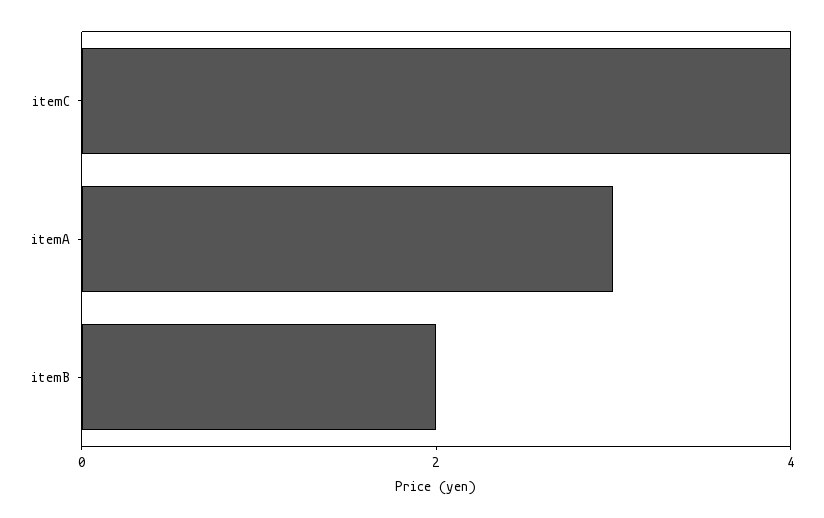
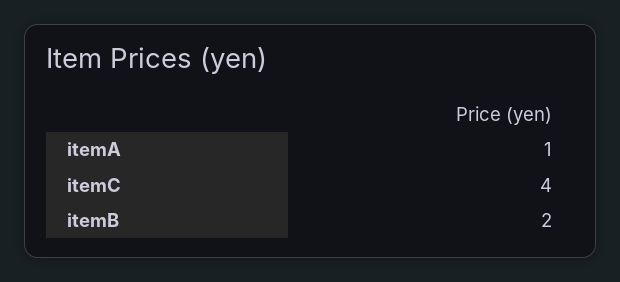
itemA: 3 -> 1

